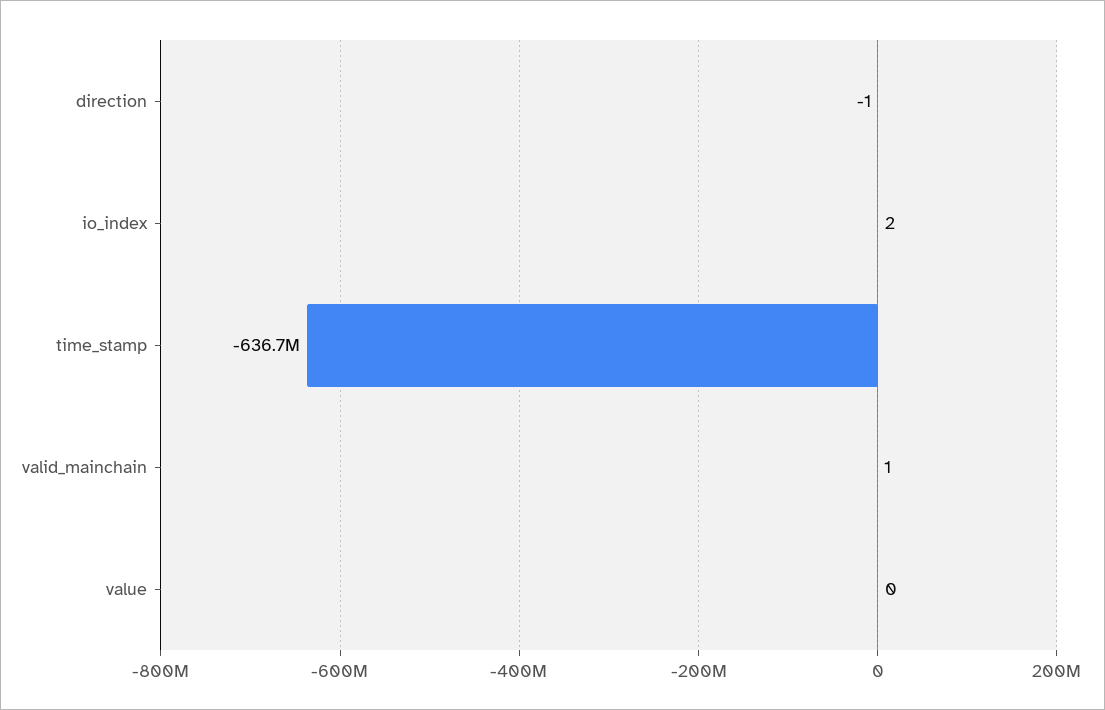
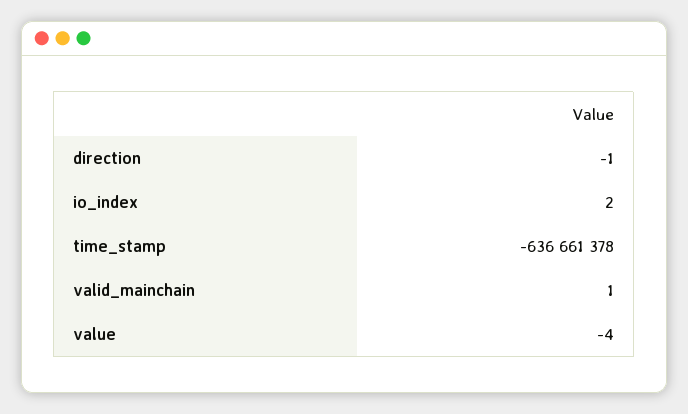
value: 0 -> -4

